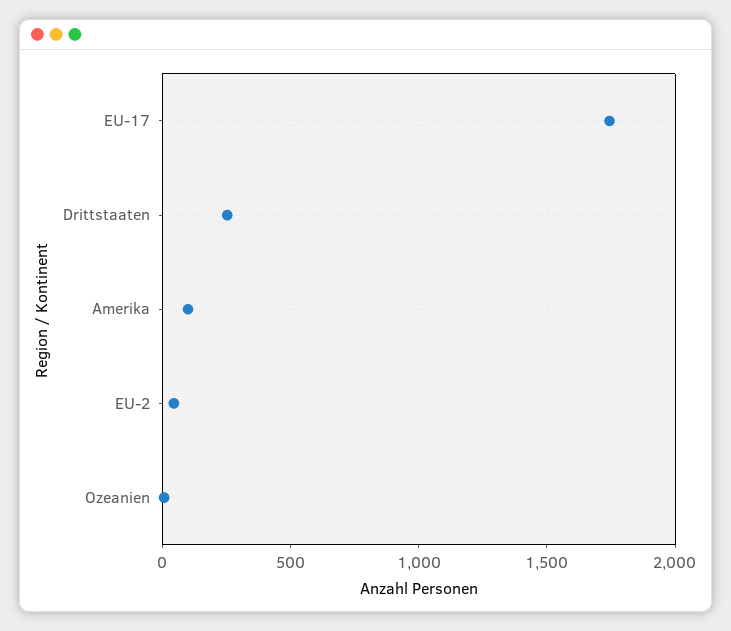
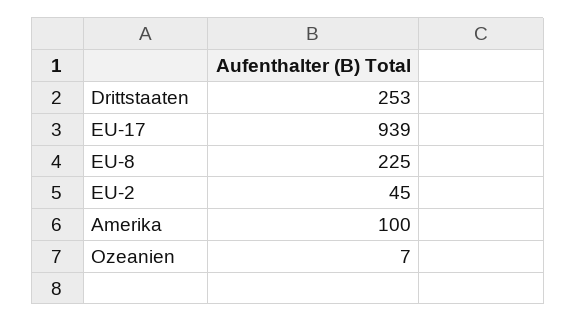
EU-17: 1750 -> 939
EU-8: none -> 225

